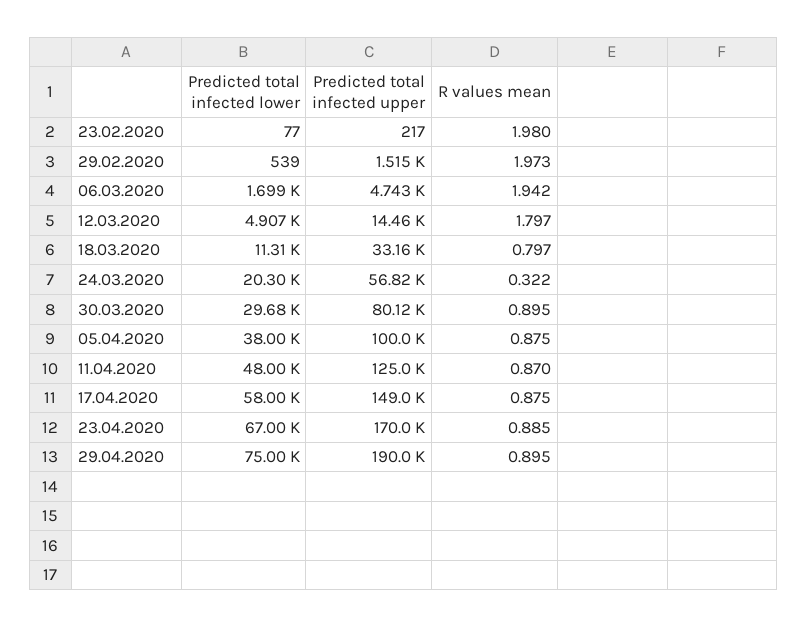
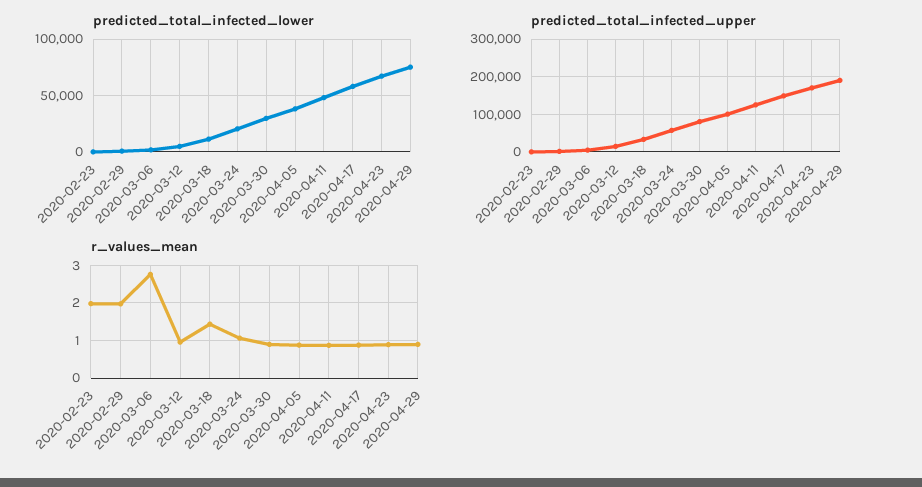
R values mean, 06.03.2020: 1.942 -> 2.8
R values mean, 12.03.2020: 1.797 -> 1
R values mean, 18.03.2020: 0.797 -> 1.4
R values mean, 24.03.2020: 0.322 -> 1

